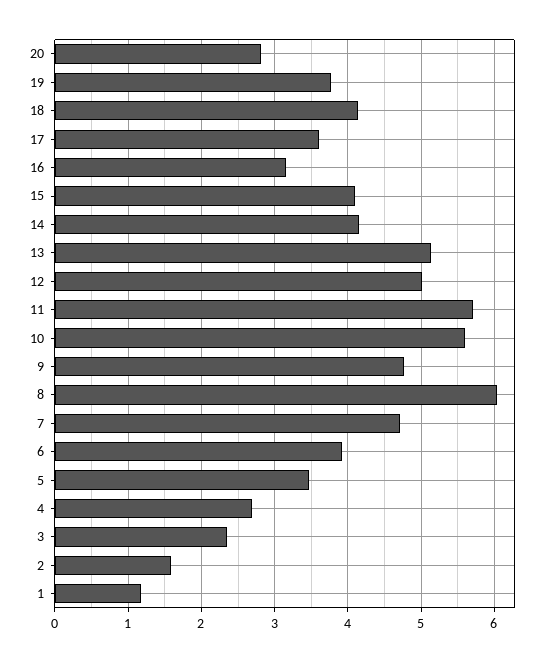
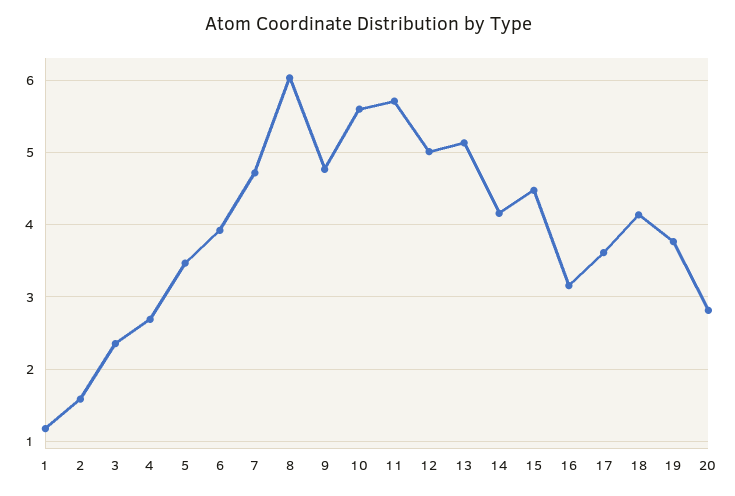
15: 4.1 -> 4.5

